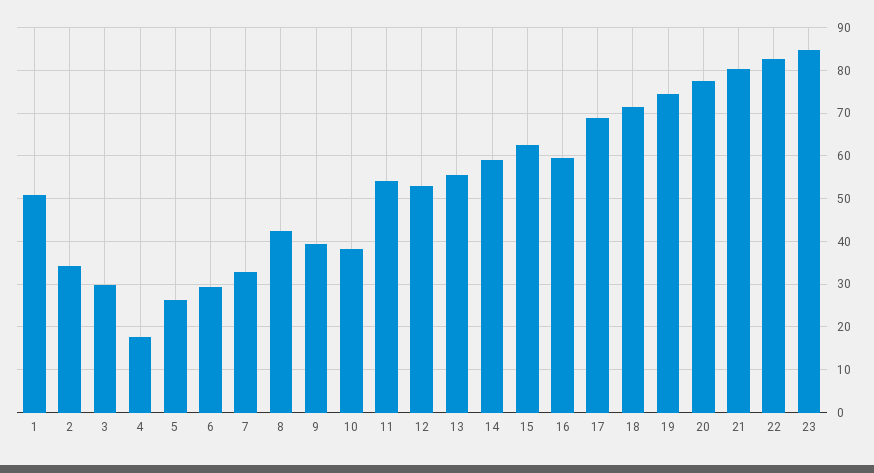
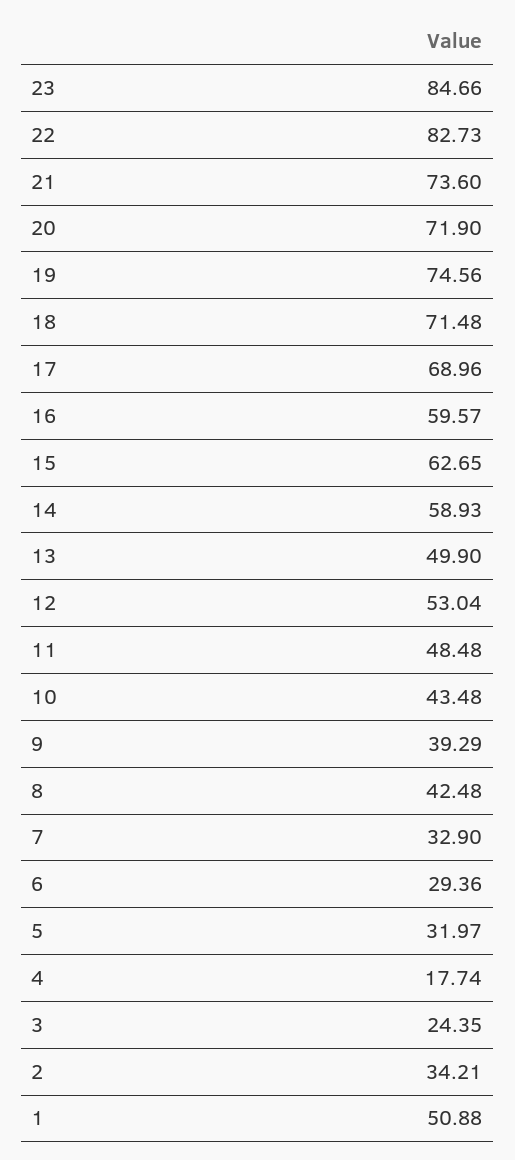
3: 30 -> 24.35
5: 26 -> 31.97
10: 38 -> 43.48
11: 54 -> 48.48
13: 56 -> 49.9
20: 78 -> 71.9
21: 80 -> 73.6

